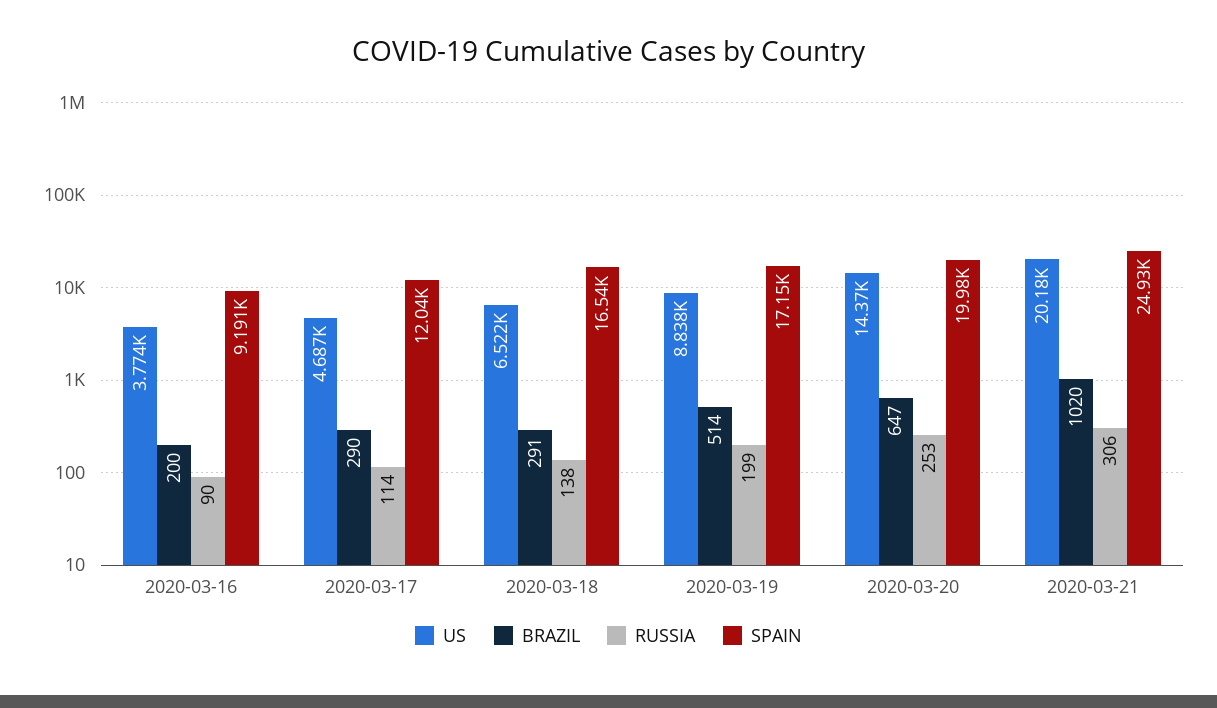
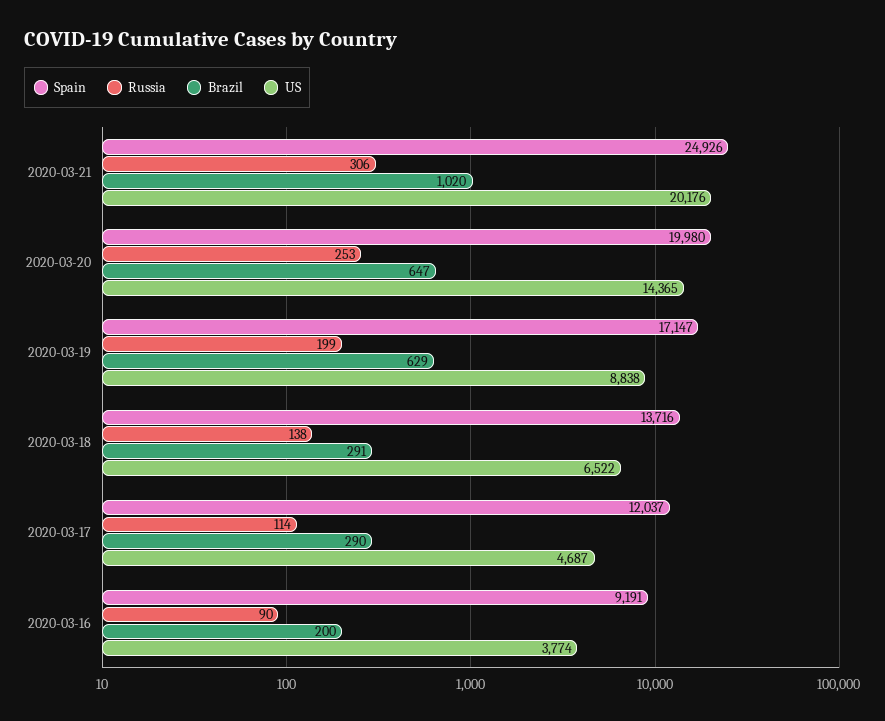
SPAIN, 2020-03-18: 16540 -> 13716
BRAZIL, 2020-03-19: 514 -> 629

